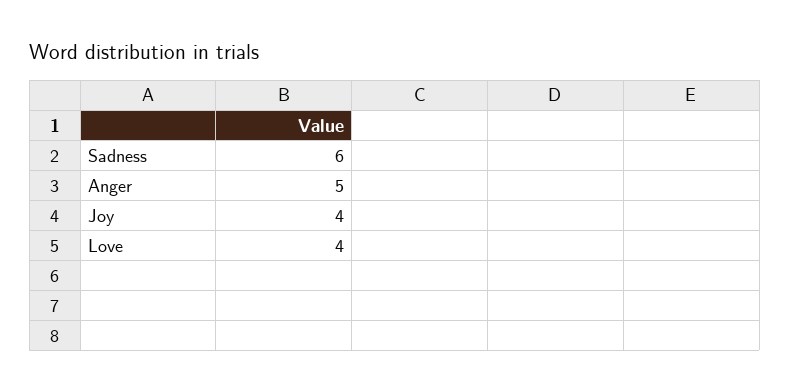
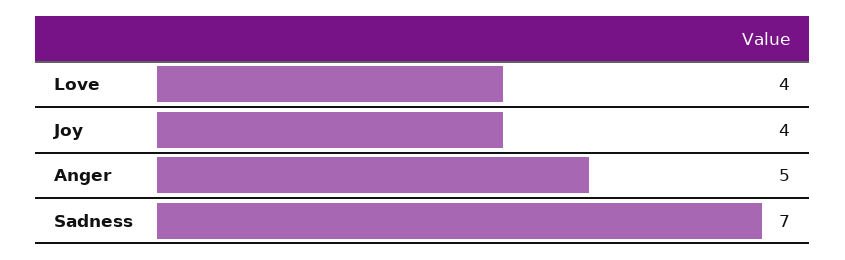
Sadness: 6 -> 7

